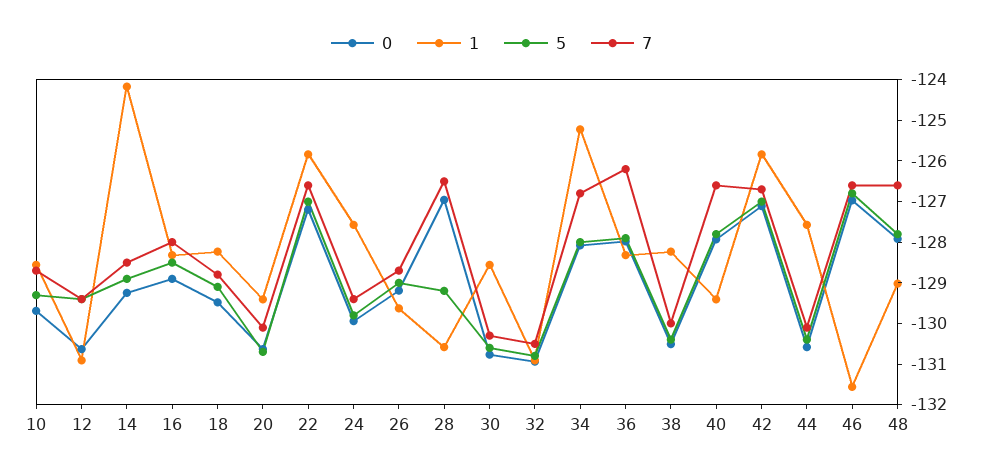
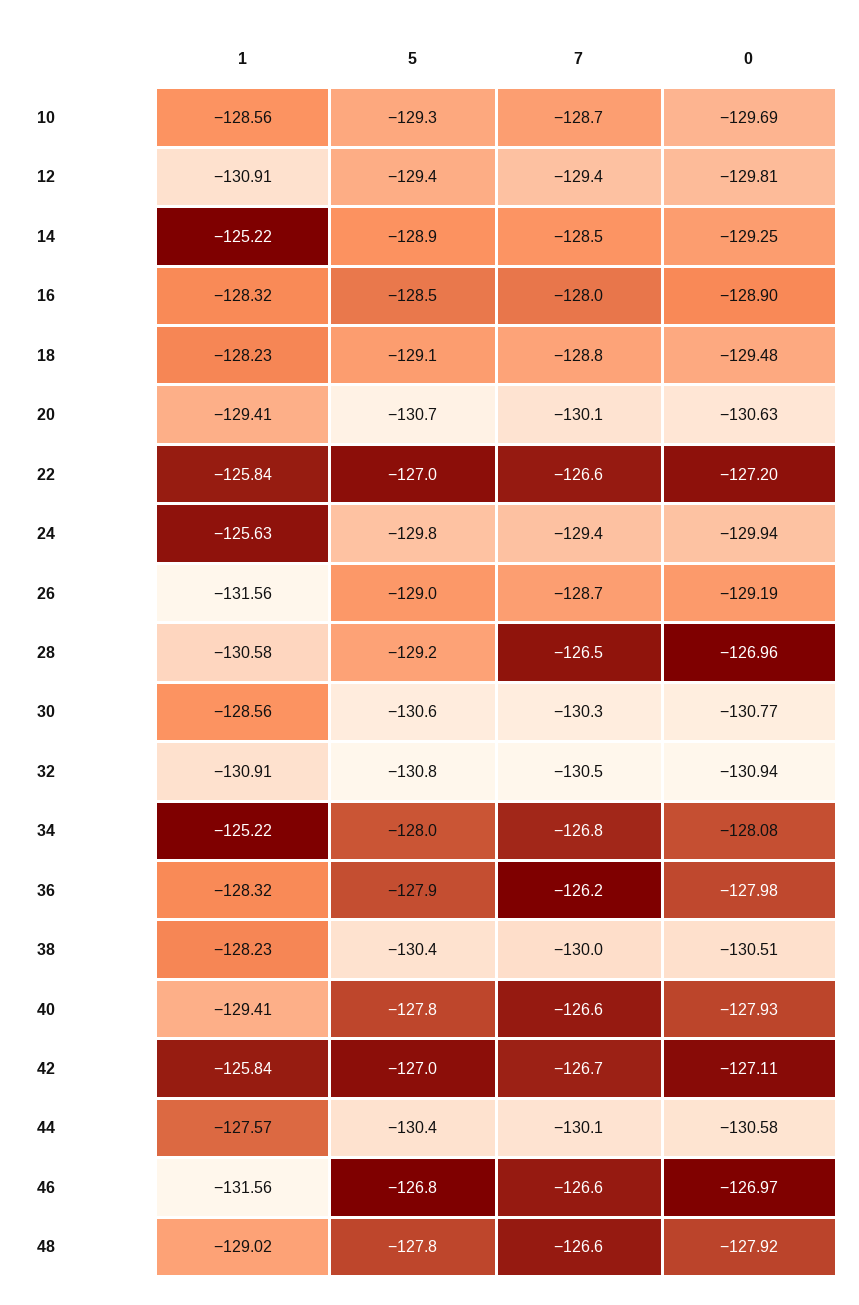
0, 12: -130.6 -> -129.81
1, 14: -124.2 -> -125.22
1, 24: -127.6 -> -125.63
1, 26: -129.6 -> -131.56

